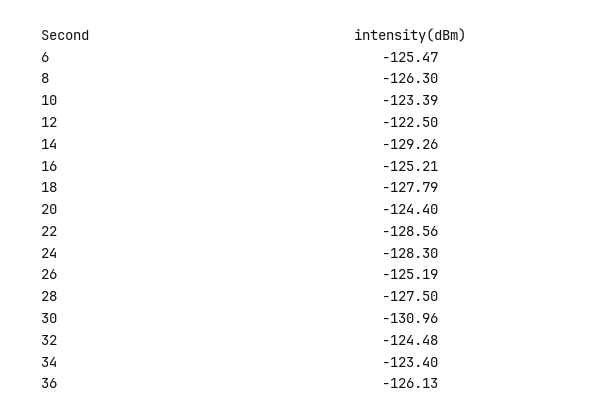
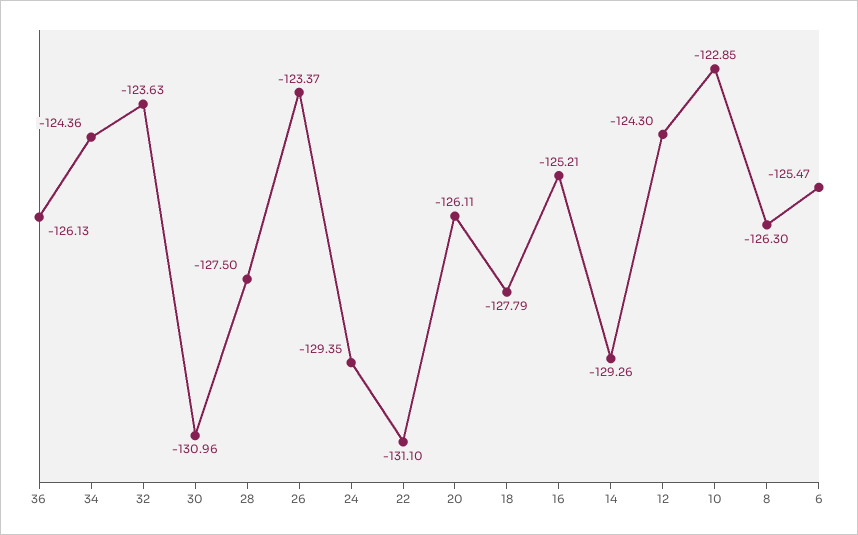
10: -123.39 -> -122.85
12: -122.5 -> -124.3
20: -124.4 -> -126.11
22: -128.56 -> -131.1
24: -128.3 -> -129.35
26: -125.19 -> -123.37
32: -124.48 -> -123.63
34: -123.4 -> -124.36

